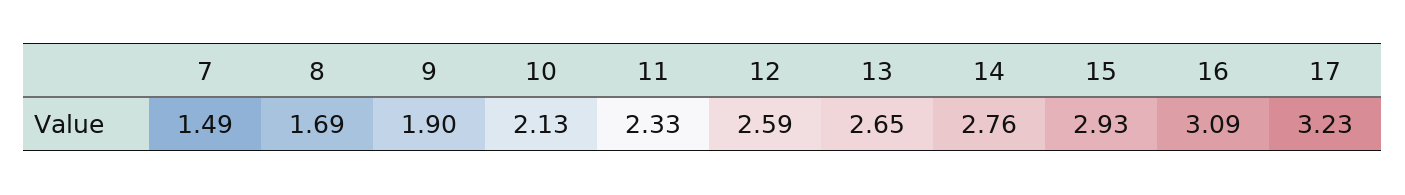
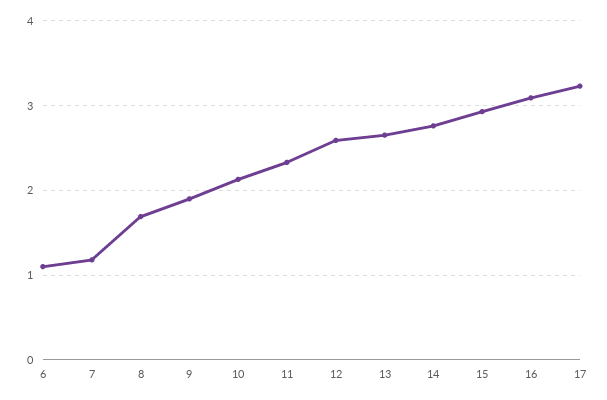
7: 1.49 -> 1.2
6: none -> 1.1

